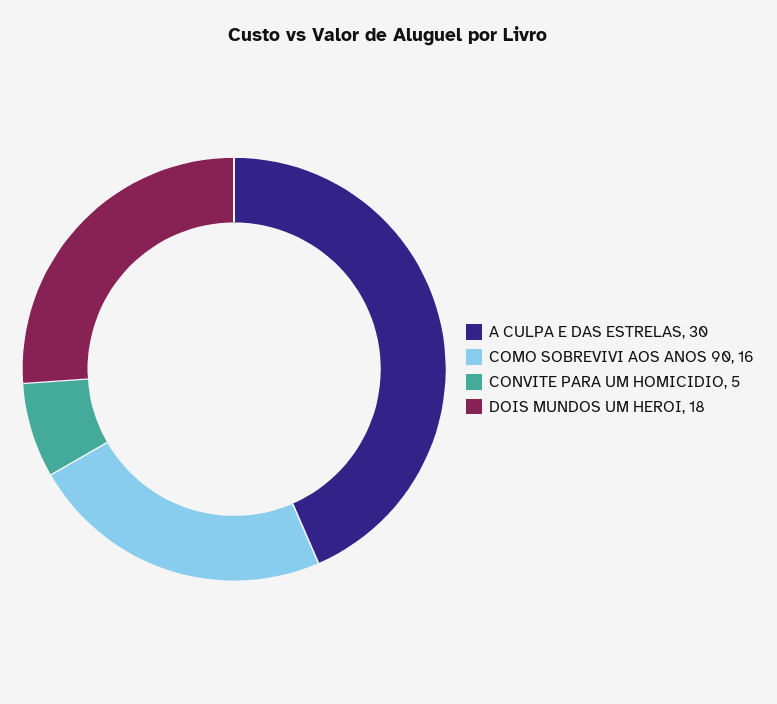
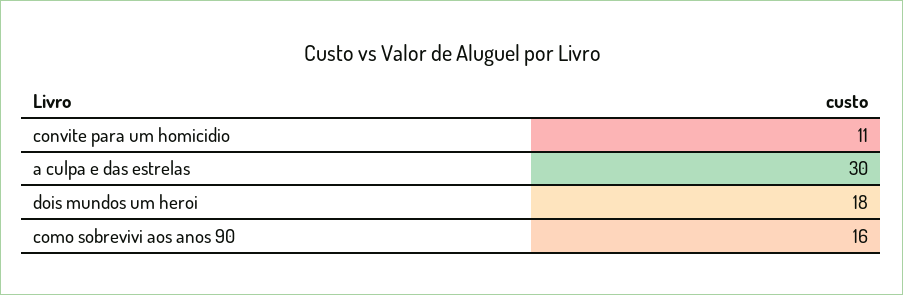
CONVITE PARA UM HOMICIDIO: 5 -> 11

